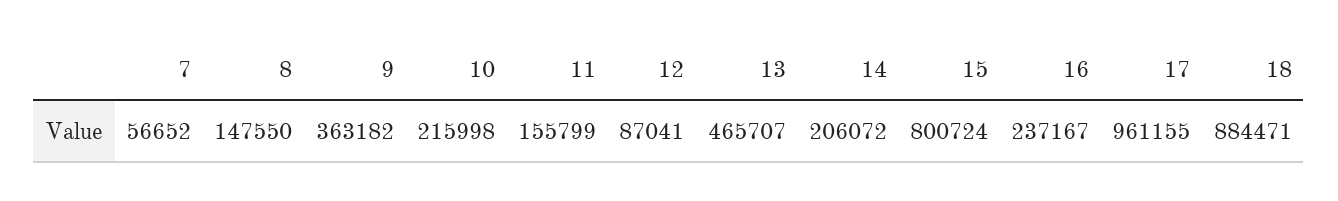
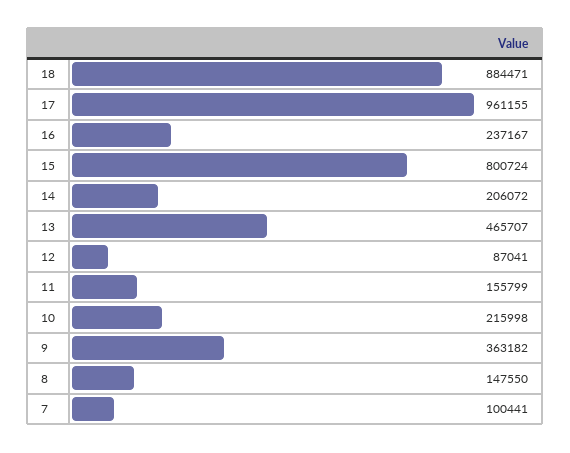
7: 56652 -> 100441

